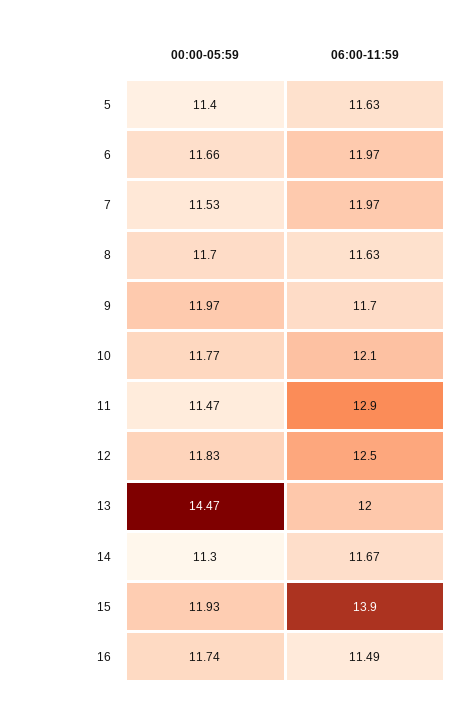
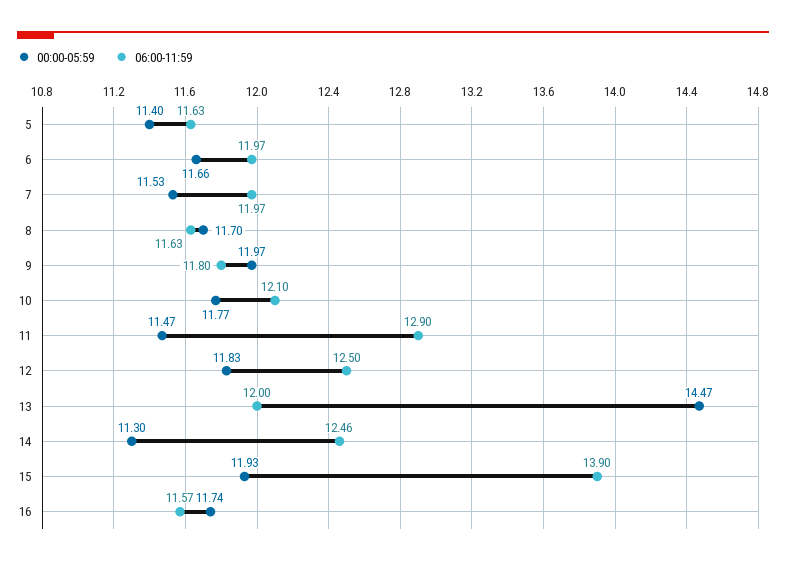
06:00-11:59, 9: 11.7 -> 11.8
06:00-11:59, 14: 11.67 -> 12.46
06:00-11:59, 16: 11.49 -> 11.57

